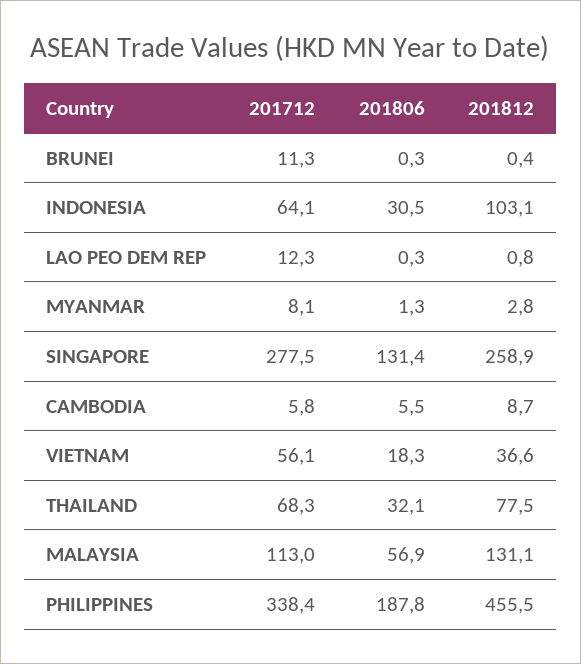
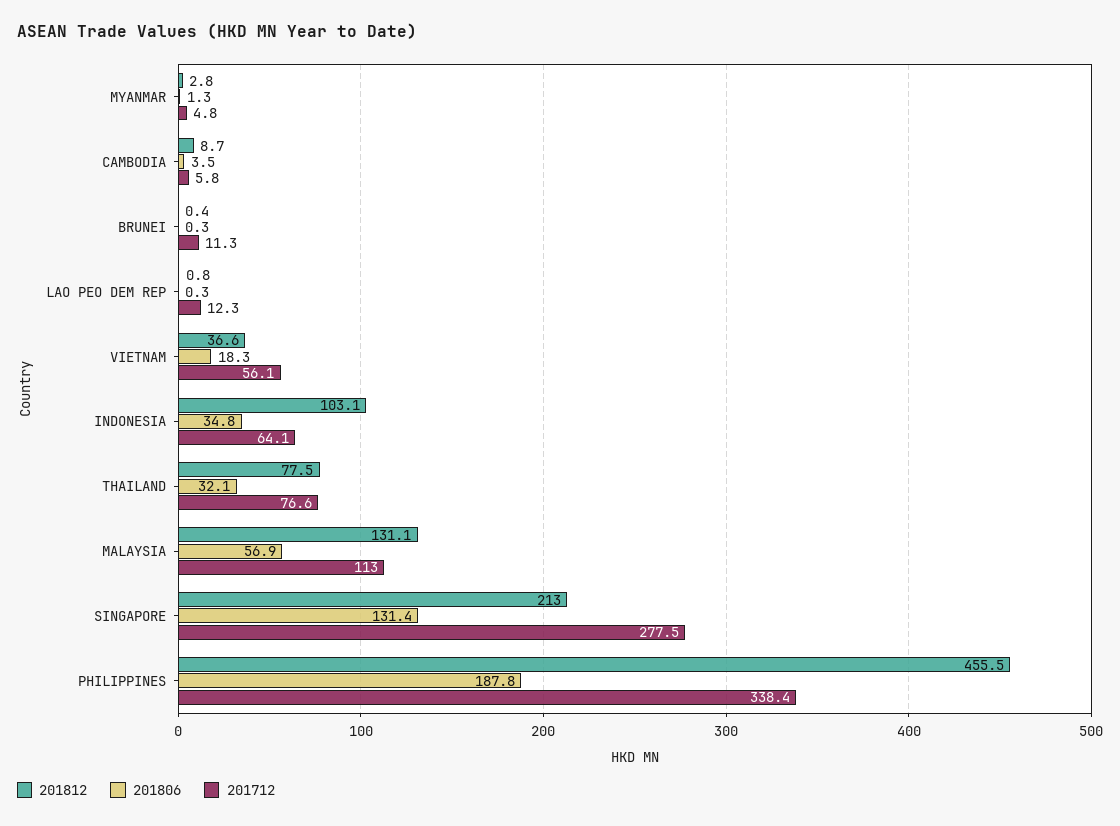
201806, INDONESIA: 30.5 -> 34.8
201712, MYANMAR: 8.1 -> 4.8
201812, SINGAPORE: 258.9 -> 213
201806, CAMBODIA: 5.5 -> 3.5
201712, THAILAND: 68.3 -> 76.6

